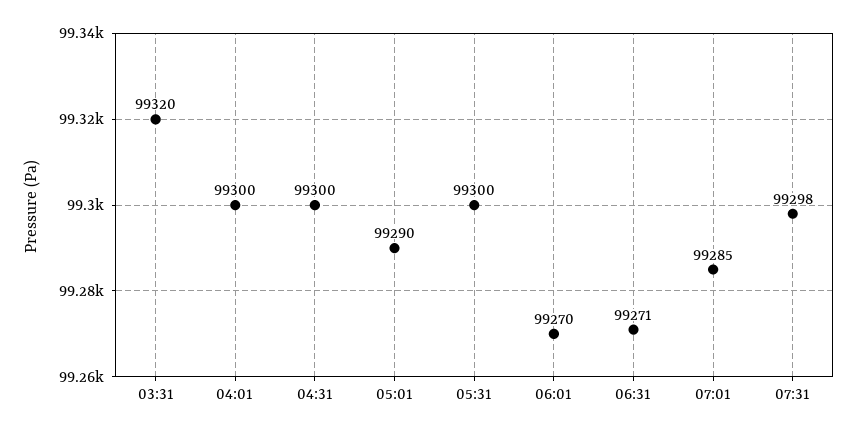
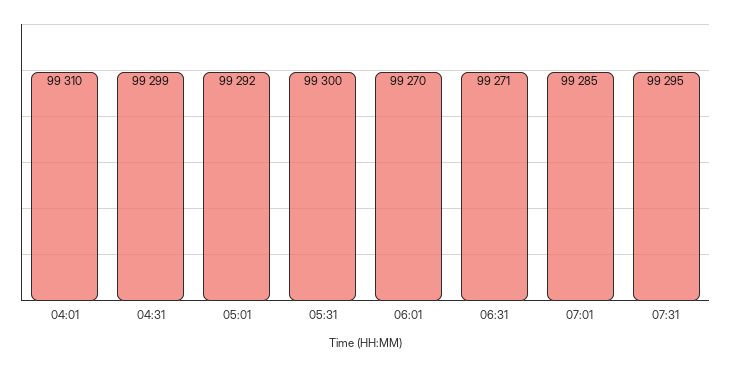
03:31: 99320 -> none
04:01: 99300 -> 99310
04:31: 99300 -> 99299
05:01: 99290 -> 99292
07:31: 99298 -> 99295

